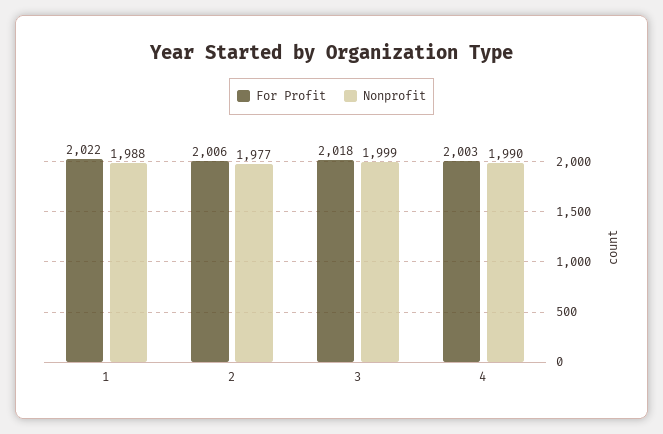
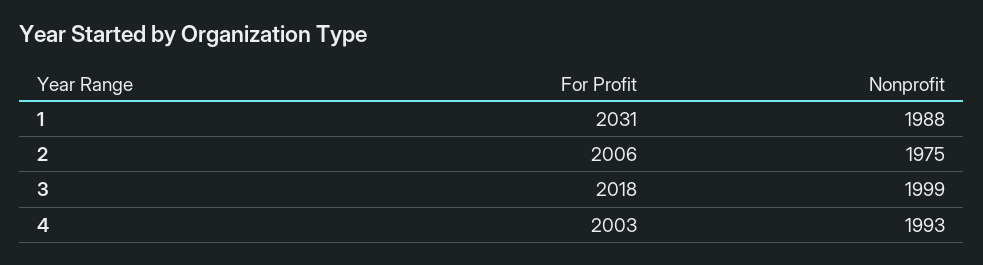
For Profit, 1: 2022 -> 2031
Nonprofit, 2: 1977 -> 1975
Nonprofit, 4: 1990 -> 1993

